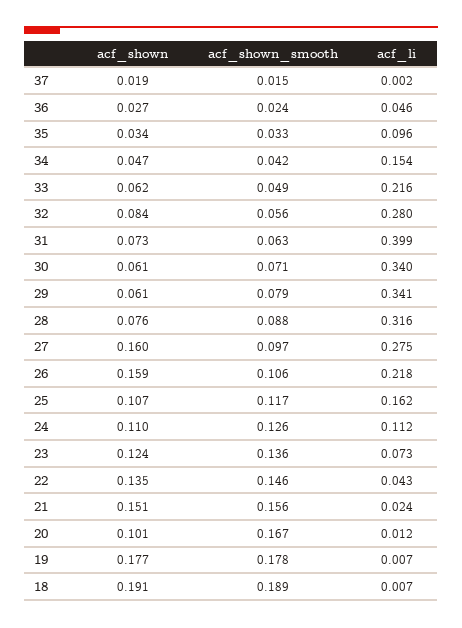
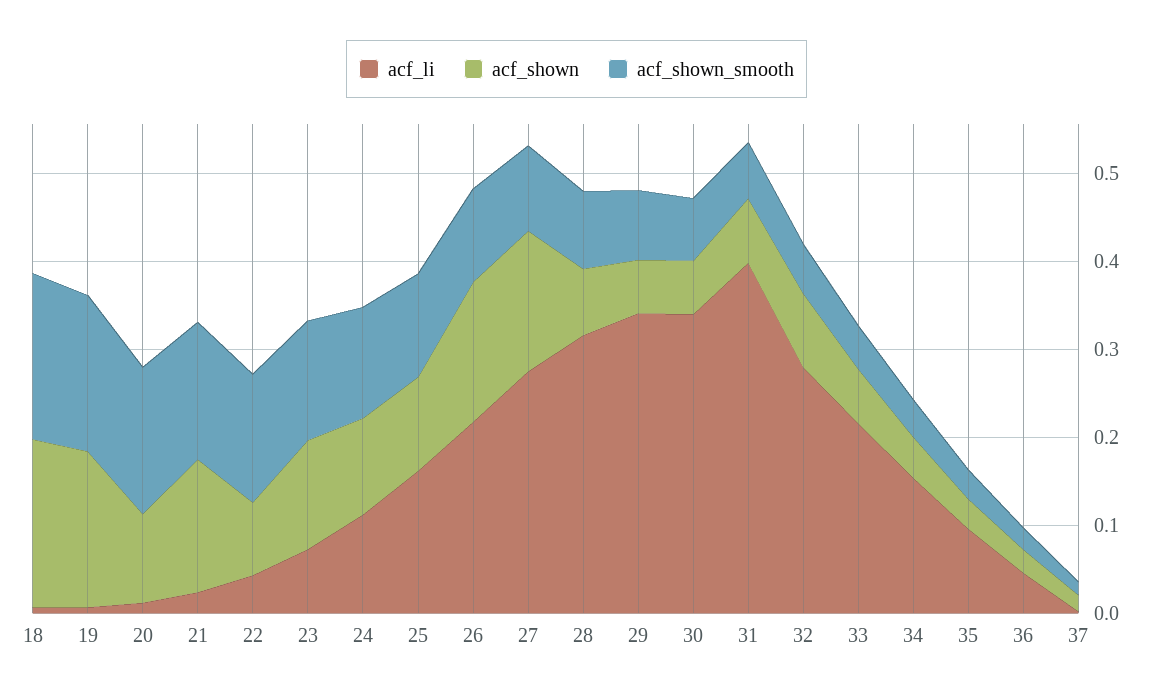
acf_shown, 22: 0.135 -> 0.08

